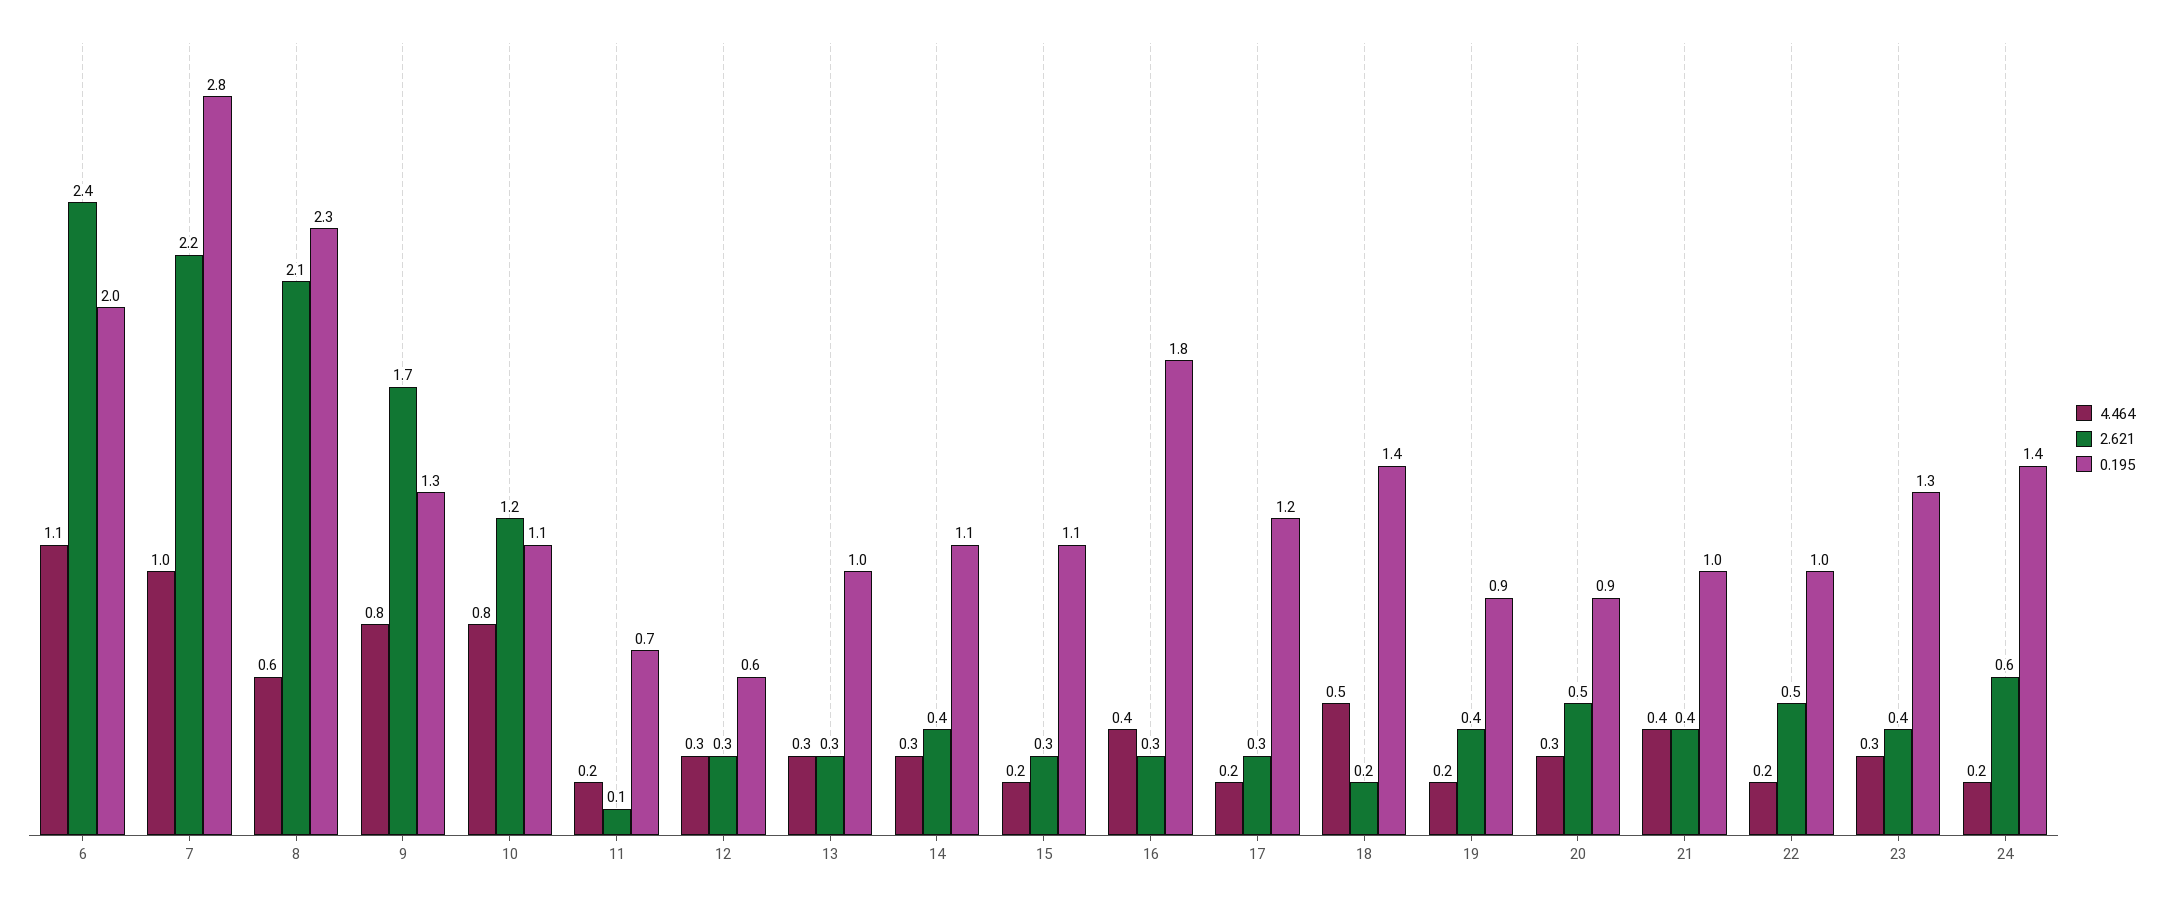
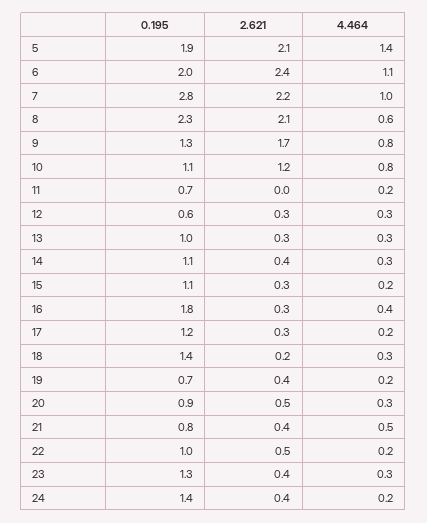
2.621, 11: 0.1 -> 0
4.464, 18: 0.5 -> 0.3
0.195, 19: 0.9 -> 0.7
4.464, 21: 0.4 -> 0.5
0.195, 21: 1 -> 0.8
2.621, 24: 0.6 -> 0.4
0.195, 5: none -> 1.9
2.621, 5: none -> 2.1
4.464, 5: none -> 1.4

